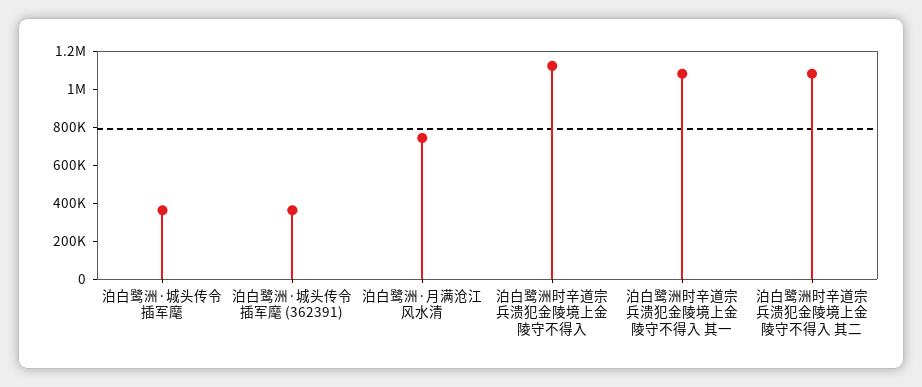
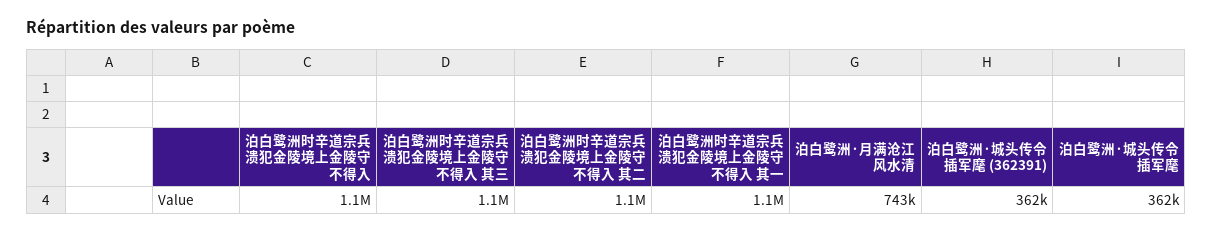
泊白鹭洲时辛道宗兵溃犯金陵境上金陵守不得入 其三: none -> 1100000

